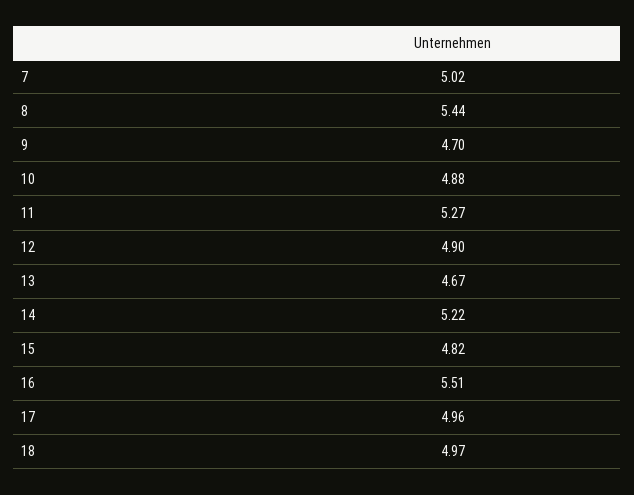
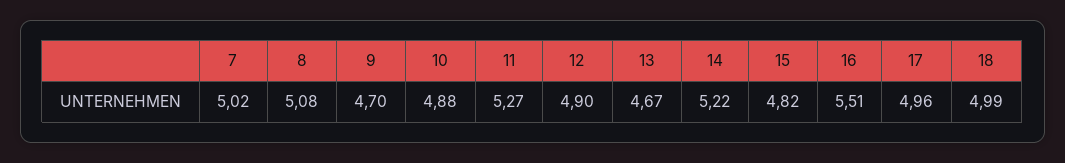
8: 5.44 -> 5.08
18: 4.97 -> 4.99

